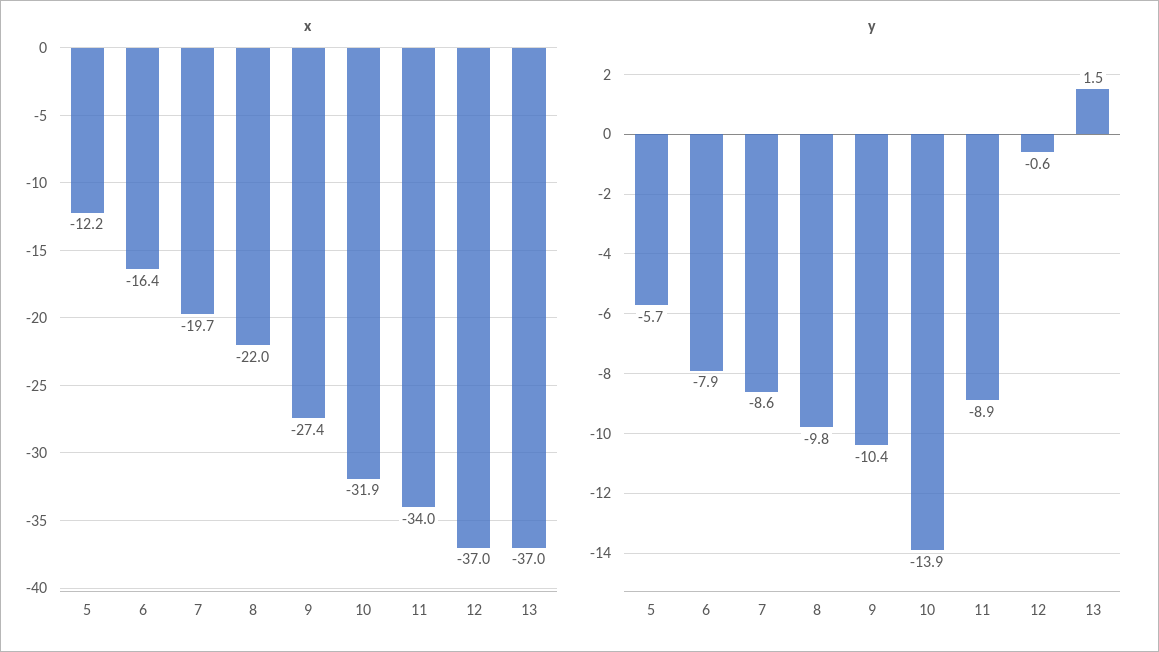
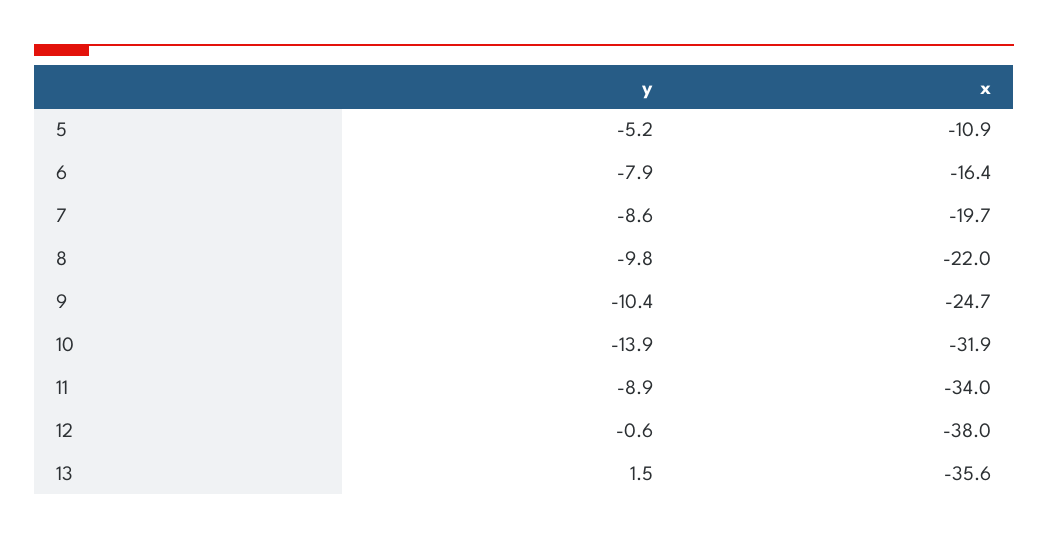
x, 5: -12.2 -> -10.9
x, 9: -27.4 -> -24.7
x, 12: -37 -> -38
x, 13: -37 -> -35.6
y, 5: -5.7 -> -5.2

